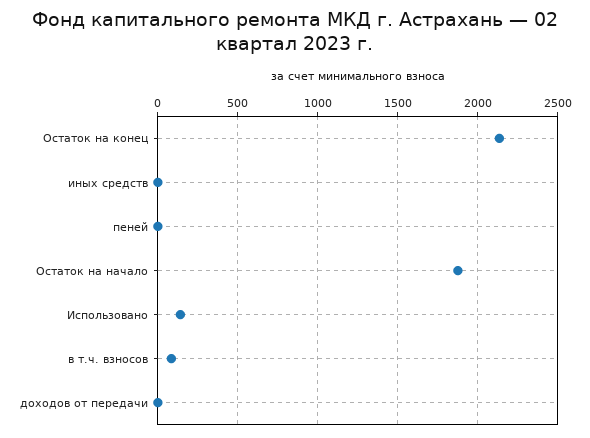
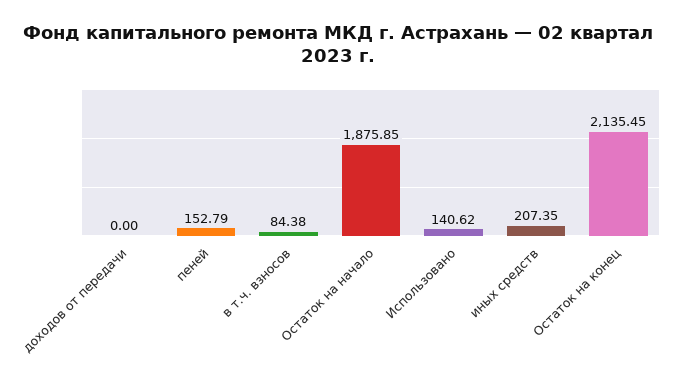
иных средств: 0 -> 207.35
пеней: 0 -> 152.79

